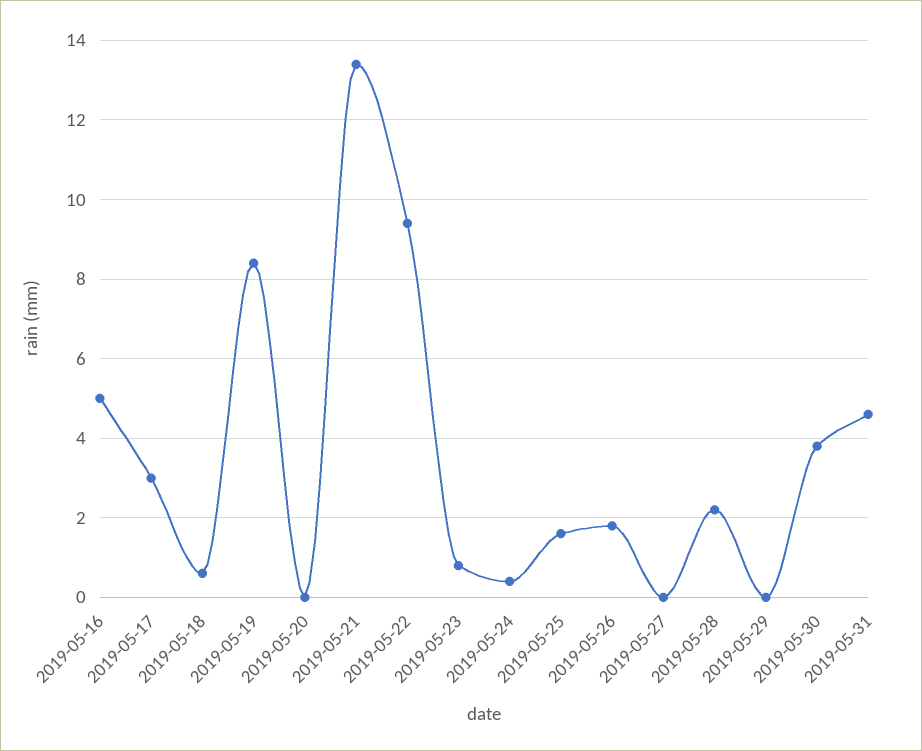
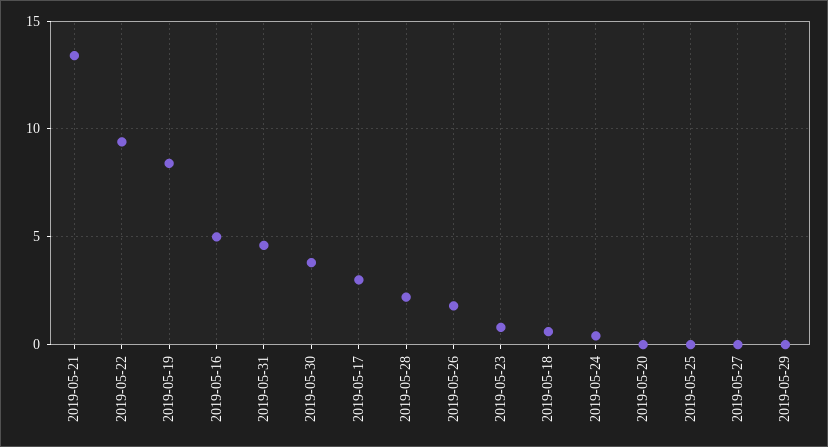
2019-05-25: 1.5 -> 0

